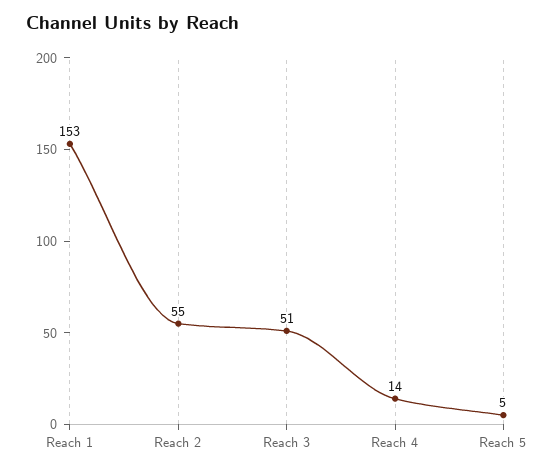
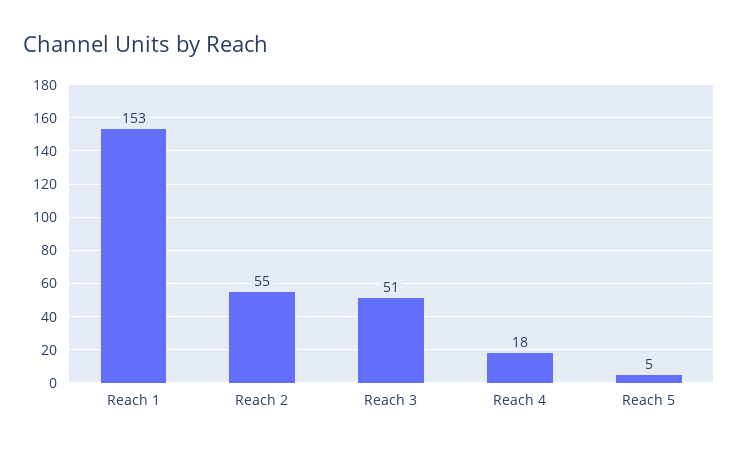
Reach 4: 14 -> 18

